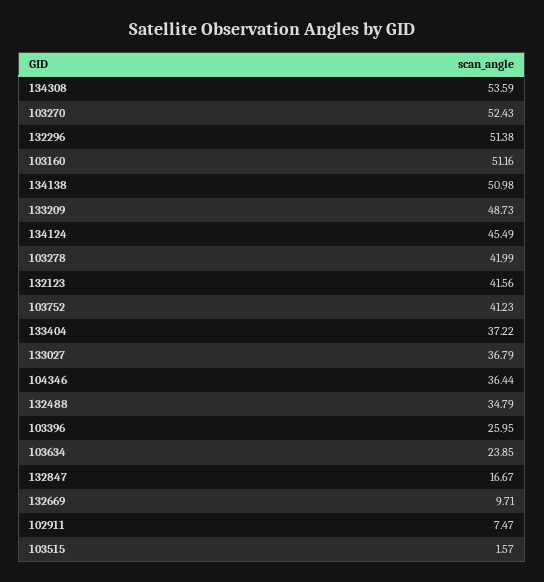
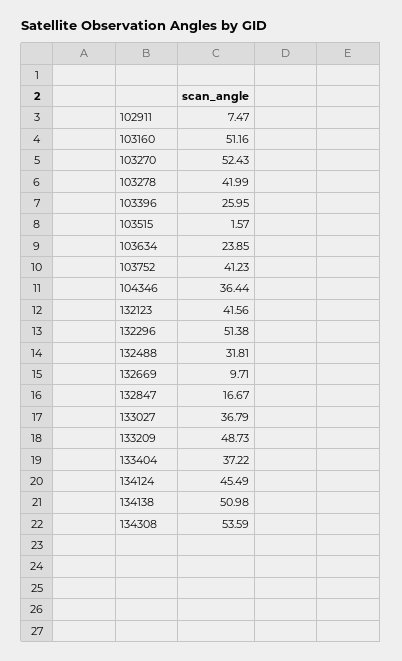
132488: 34.79 -> 31.81

